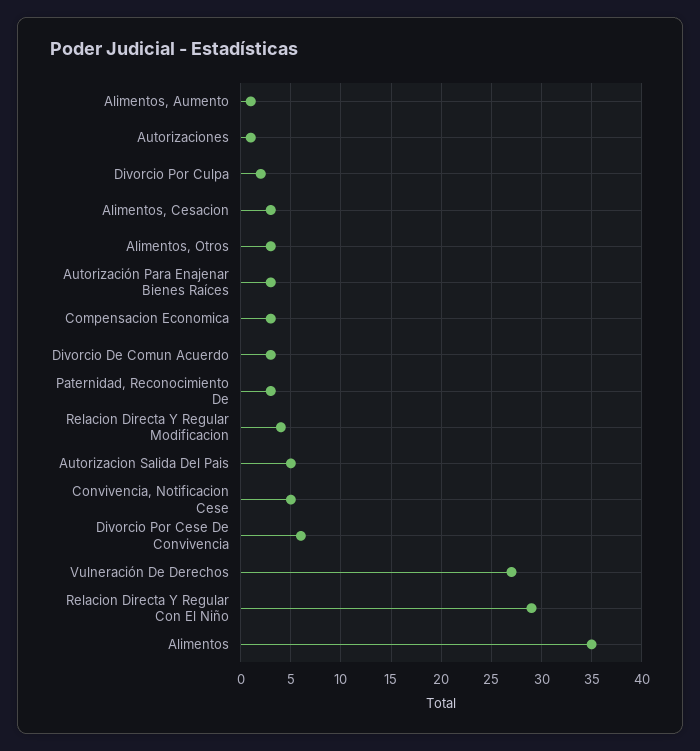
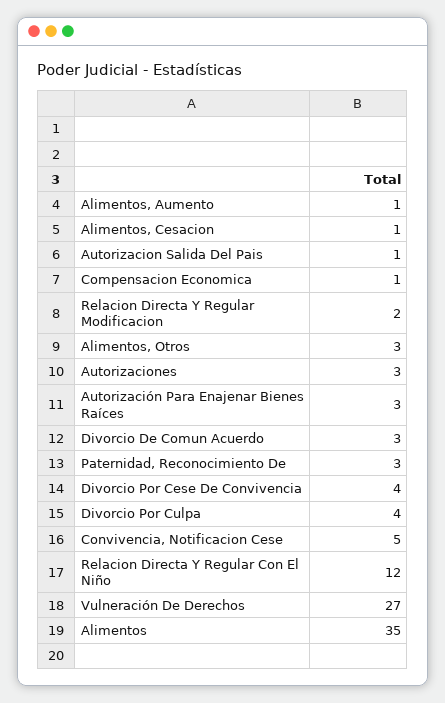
Autorizaciones: 1 -> 3
Divorcio Por Culpa: 2 -> 4
Alimentos, Cesacion: 3 -> 1
Compensacion Economica: 3 -> 1
Relacion Directa Y Regular Modificacion: 4 -> 2
Autorizacion Salida Del Pais: 5 -> 1
Divorcio Por Cese De Convivencia: 6 -> 4
Relacion Directa Y Regular Con El Niño: 29 -> 12

